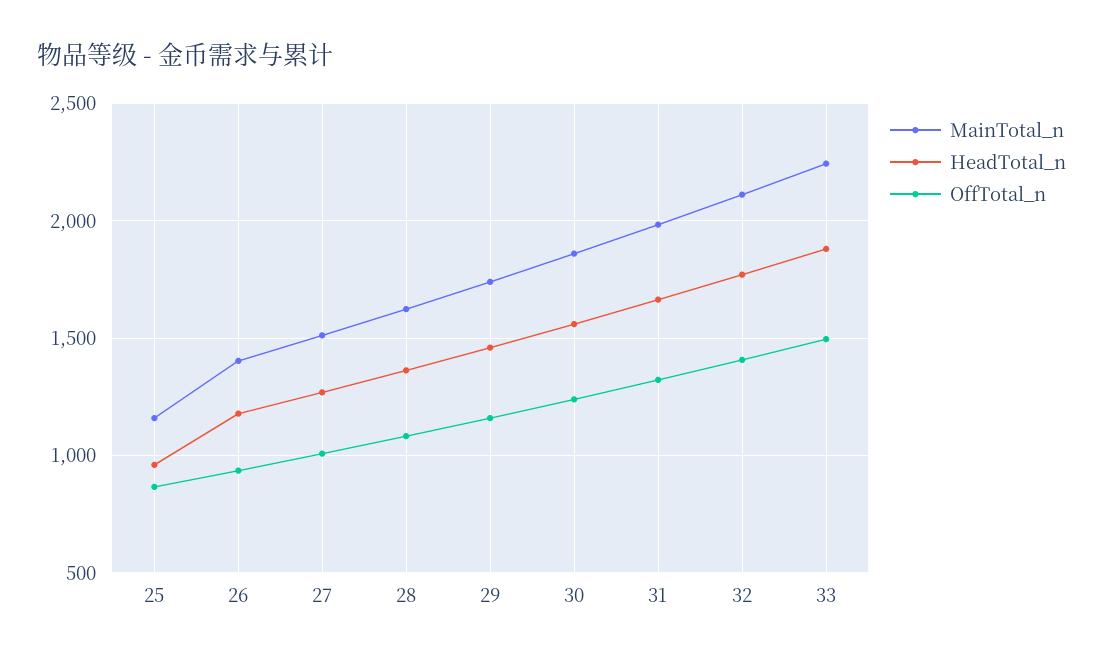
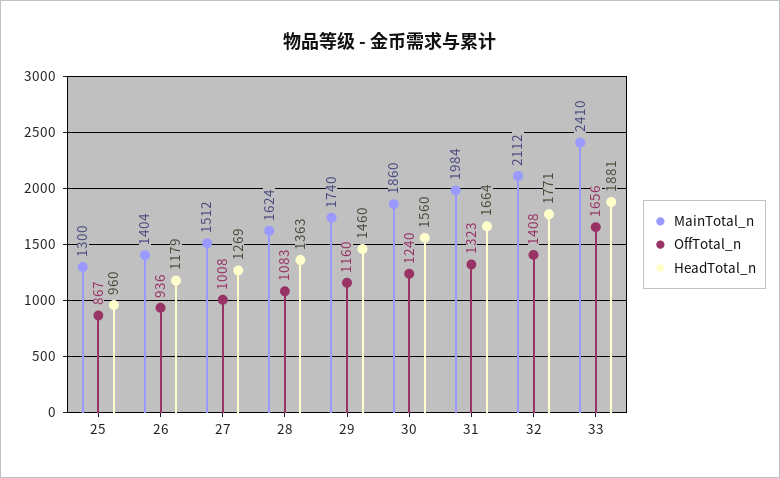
MainTotal_n, 25: 1150 -> 1300
MainTotal_n, 33: 2250 -> 2410
OffTotal_n, 33: 1500 -> 1656

